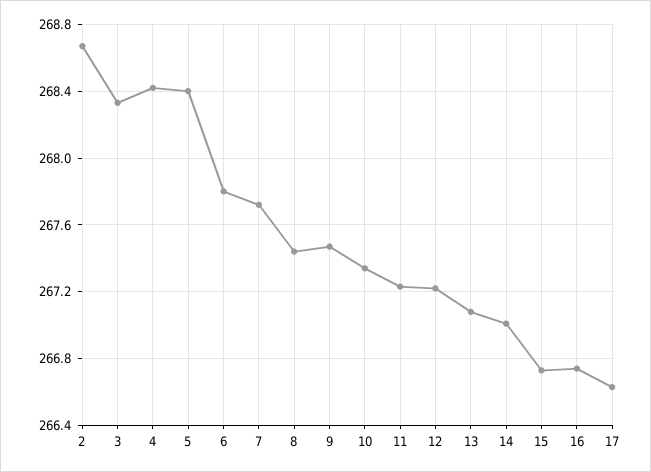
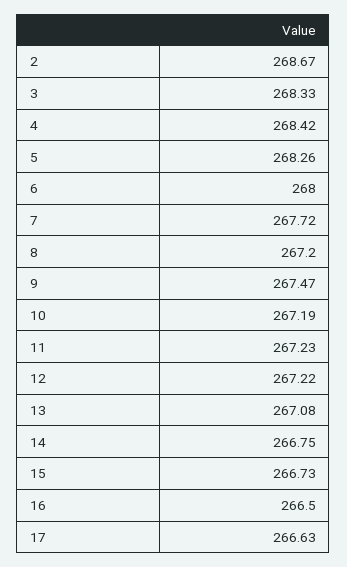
5: 268.4 -> 268.26
6: 267.8 -> 268
8: 267.45 -> 267.2
10: 267.35 -> 267.19
14: 267 -> 266.75
16: 266.75 -> 266.5

